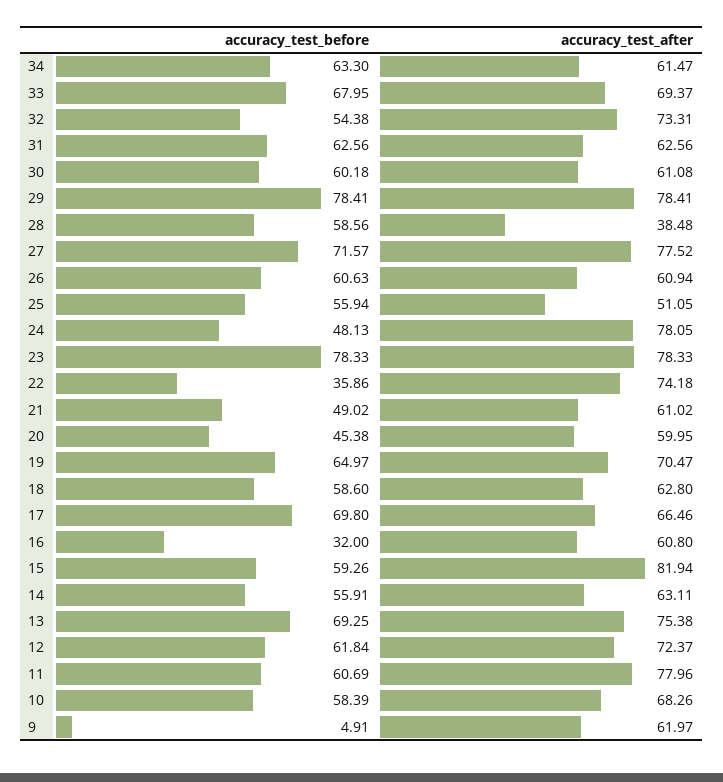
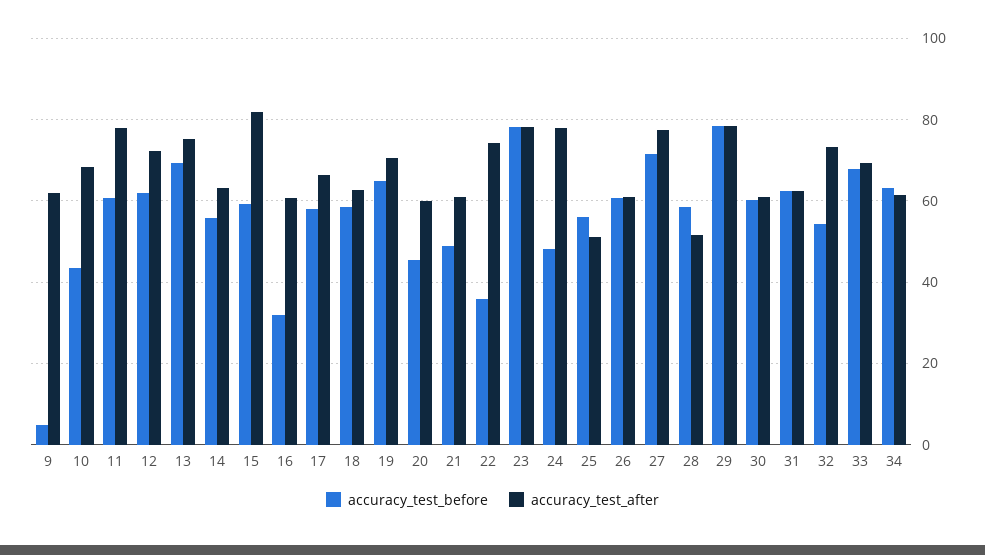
accuracy_test_after, 28: 38.48 -> 52
accuracy_test_before, 17: 69.8 -> 58
accuracy_test_before, 10: 58.39 -> 44

